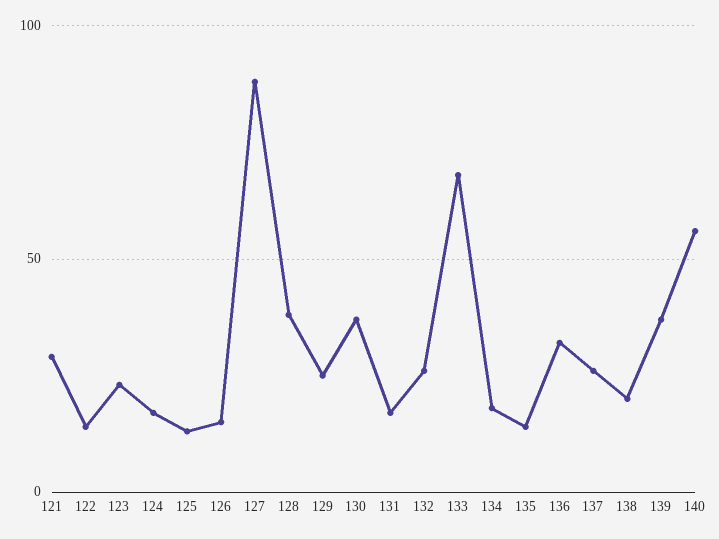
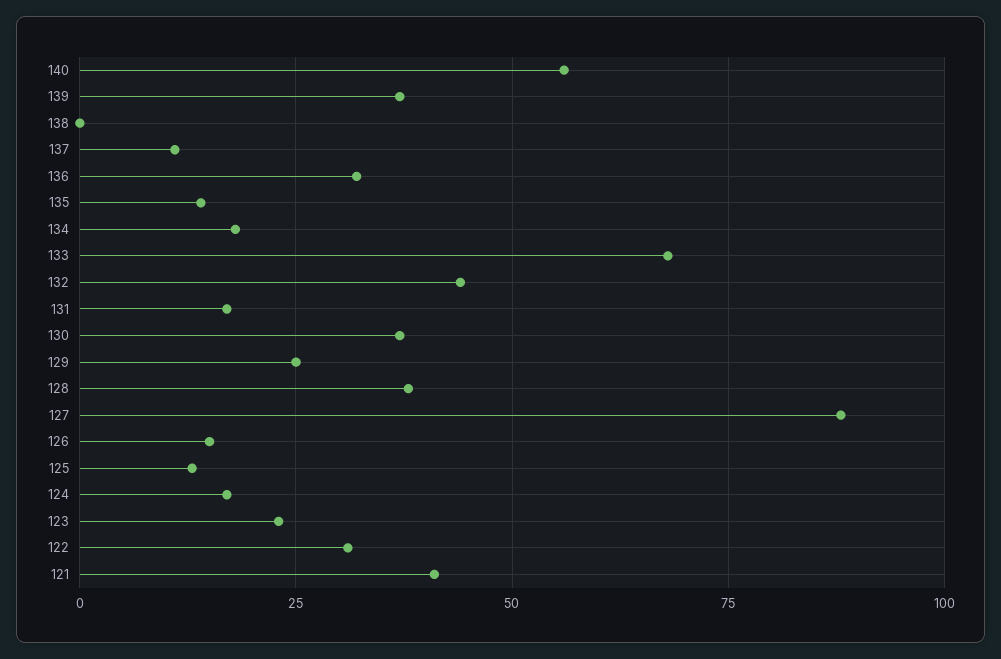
121: 30 -> 40
122: 15 -> 30
132: 25 -> 45
137: 25 -> 10
138: 20 -> 0

